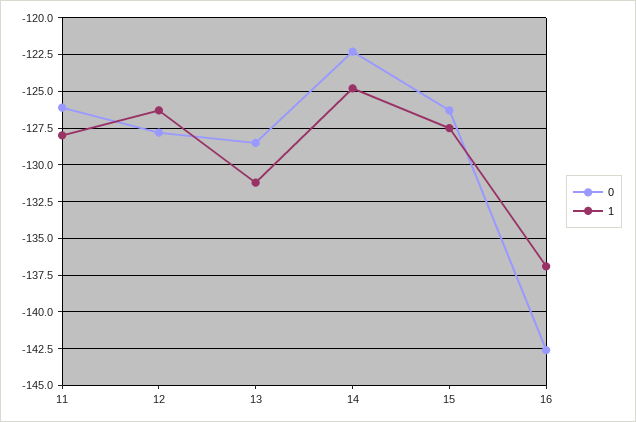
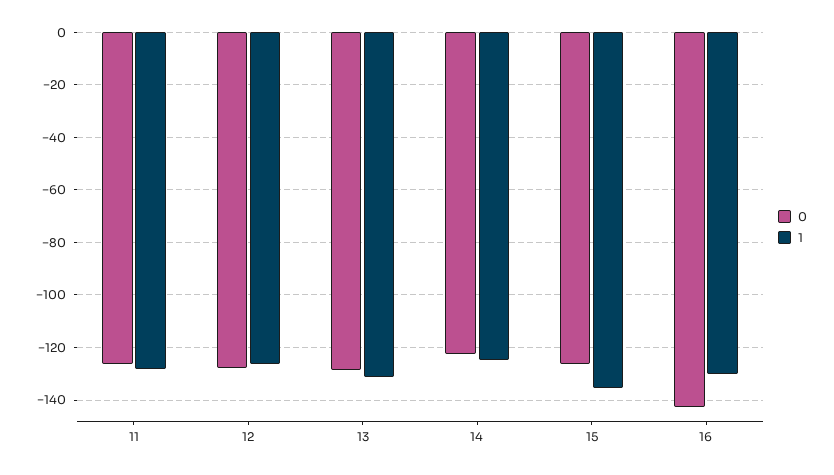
1, 15: -127.5 -> -135
1, 16: -137 -> -130

